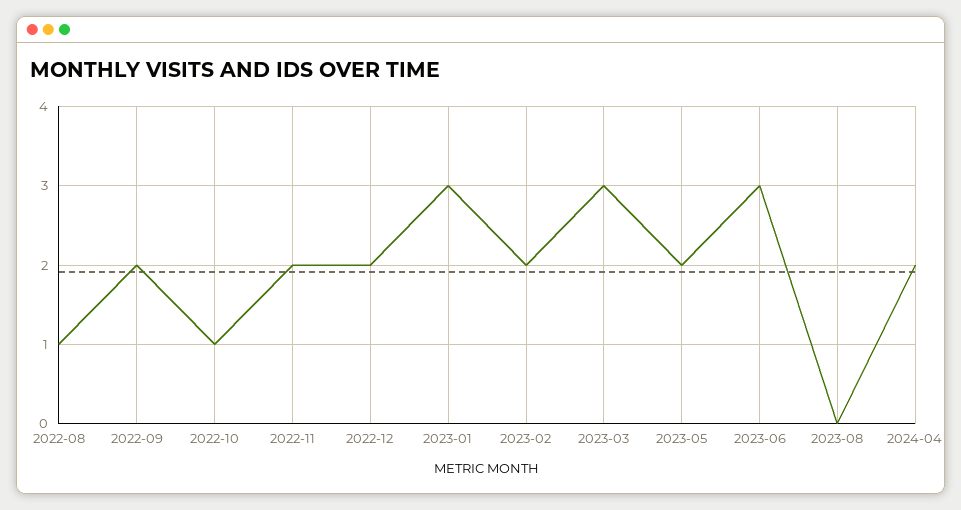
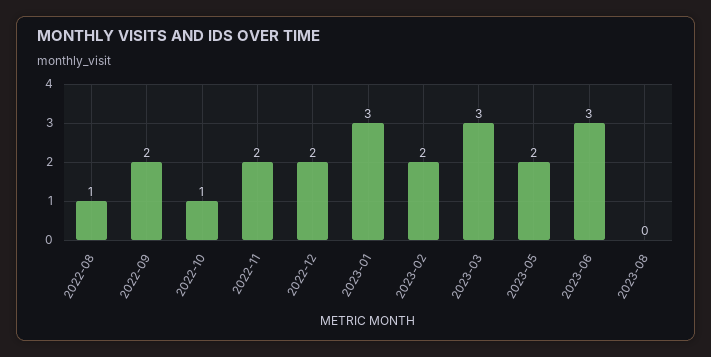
2024-04: 2 -> none

